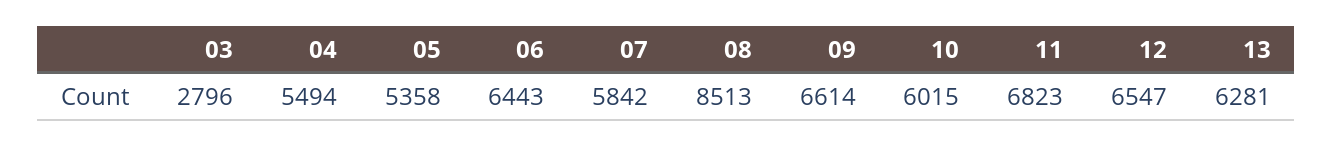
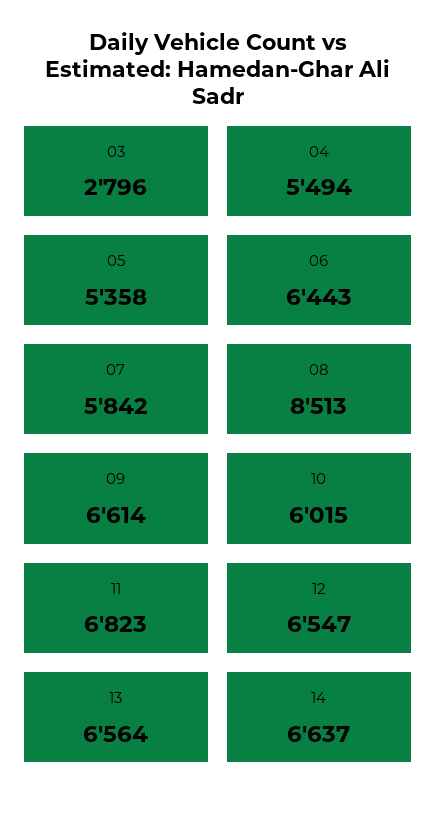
13: 6281 -> 6564
14: none -> 6637

